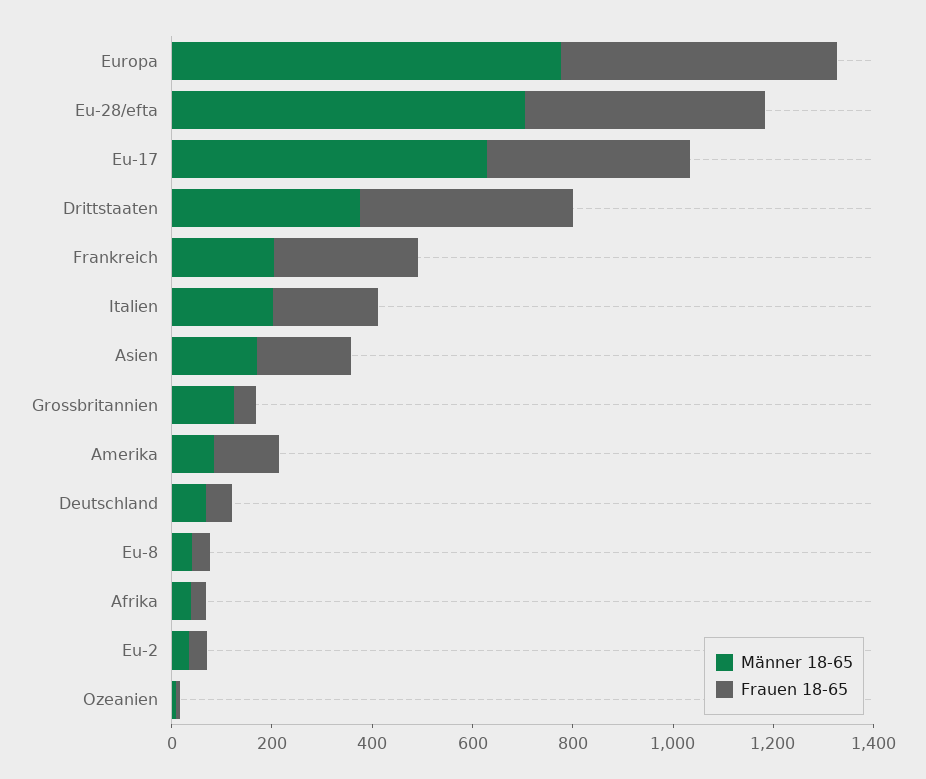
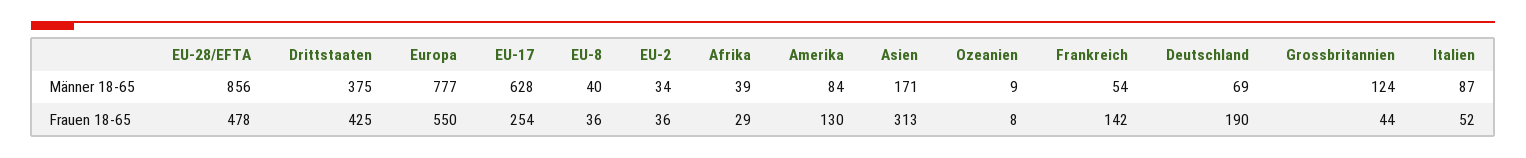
Männer 18-65, Eu-28/efta: 700 -> 856
Frauen 18-65, Eu-17: 400 -> 254
Männer 18-65, Frankreich: 200 -> 54
Frauen 18-65, Frankreich: 300 -> 142
Männer 18-65, Italien: 200 -> 87
Frauen 18-65, Italien: 200 -> 52
Frauen 18-65, Asien: 200 -> 313
Frauen 18-65, Deutschland: 50 -> 190

